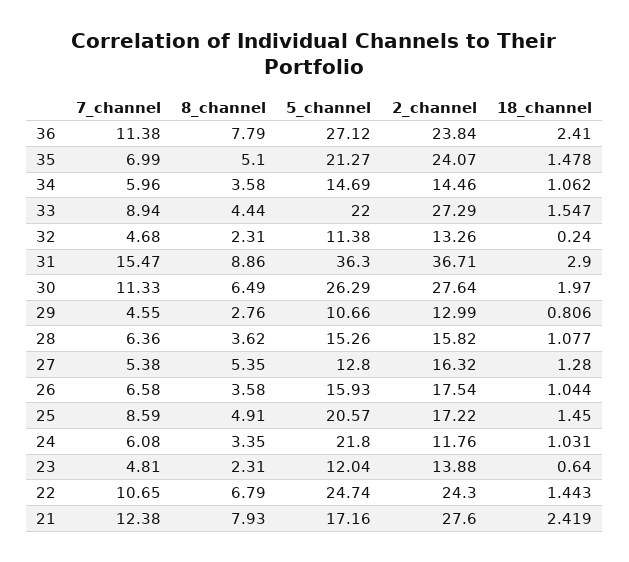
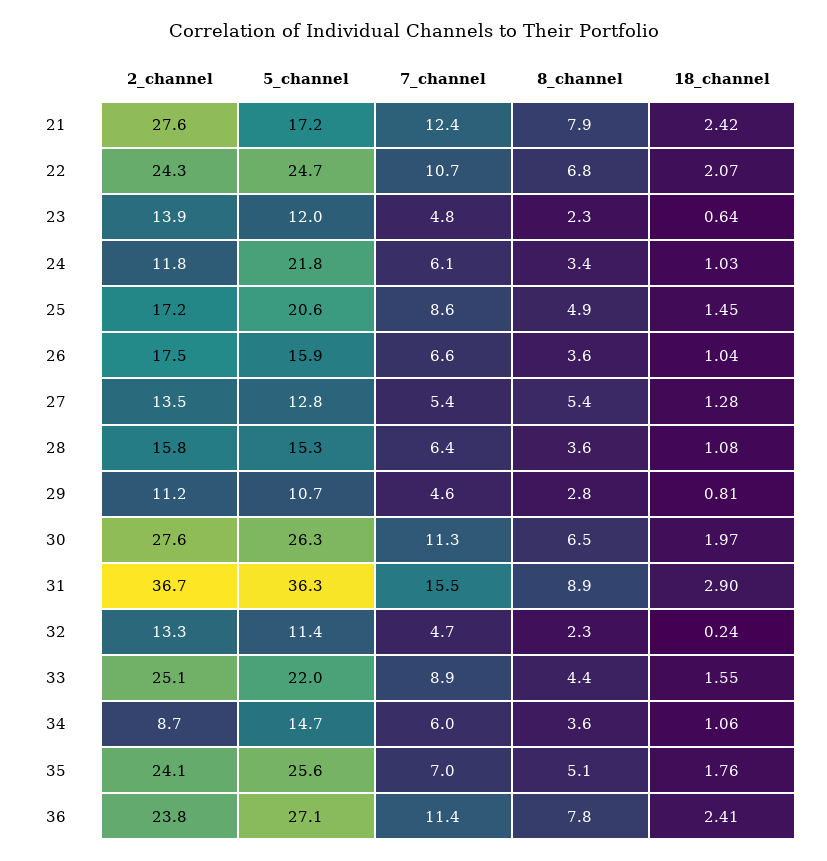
5_channel, 35: 21.27 -> 25.6
18_channel, 35: 1.478 -> 1.76
2_channel, 34: 14.46 -> 8.7
2_channel, 33: 27.29 -> 25.1
2_channel, 29: 12.99 -> 11.2
2_channel, 27: 16.32 -> 13.5
18_channel, 22: 1.443 -> 2.07

